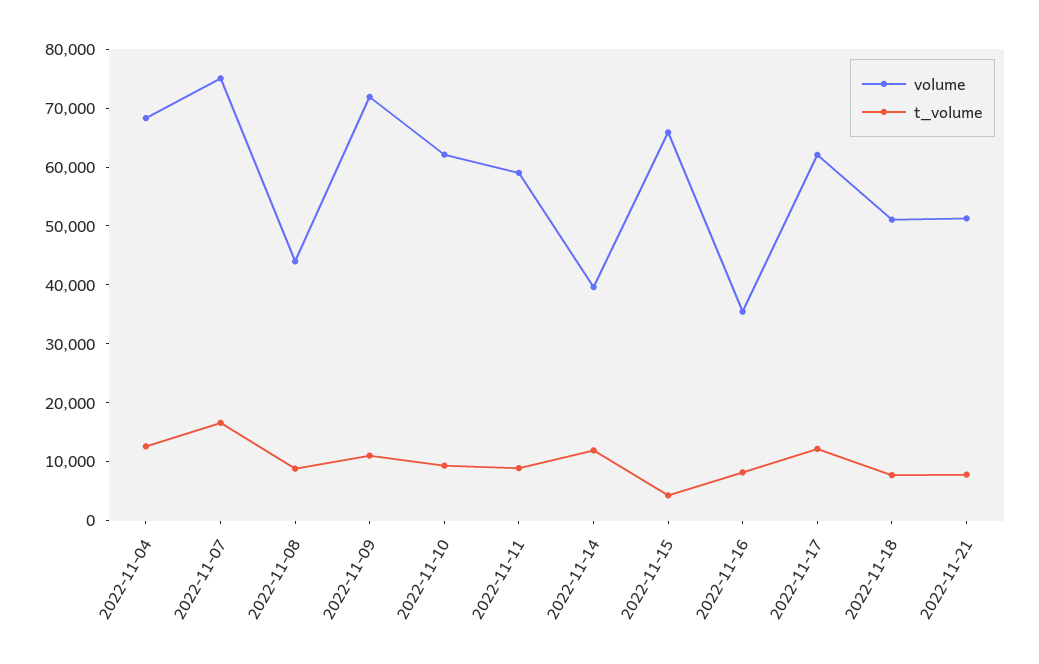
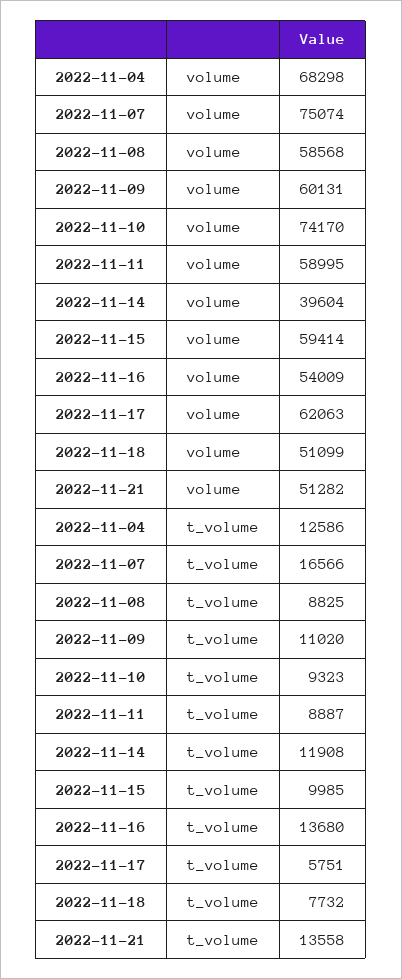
volume, 2022-11-08: 44000 -> 58568
volume, 2022-11-09: 72000 -> 60131
volume, 2022-11-10: 62000 -> 74170
volume, 2022-11-15: 66000 -> 59414
t_volume, 2022-11-15: 4000 -> 9985
volume, 2022-11-16: 36000 -> 54009
t_volume, 2022-11-16: 8000 -> 13680
t_volume, 2022-11-17: 12000 -> 5751
t_volume, 2022-11-21: 8000 -> 13558

